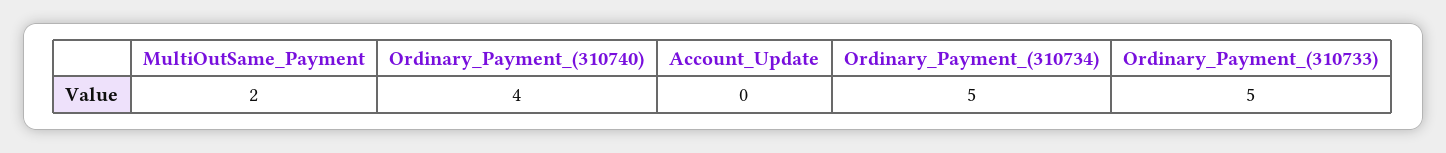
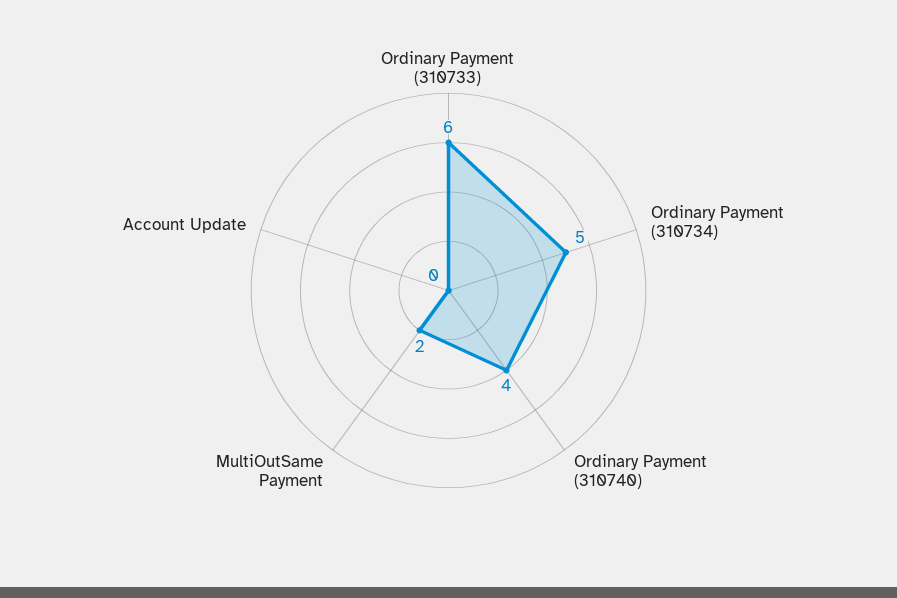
Ordinary_Payment_(310733): 5 -> 6

